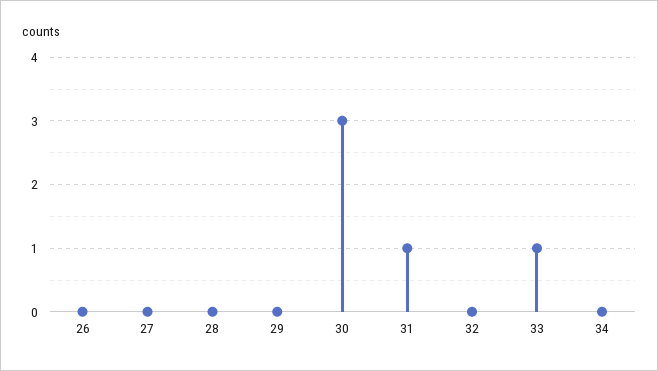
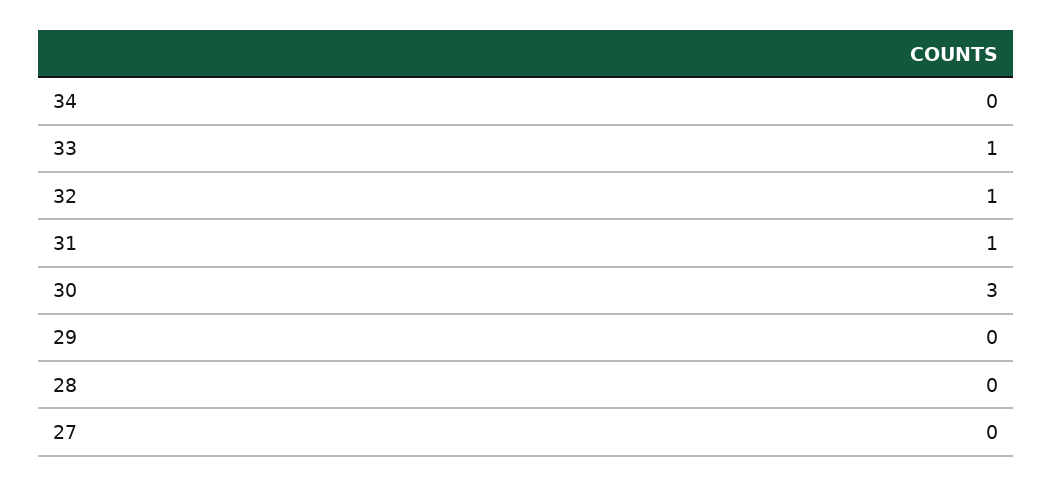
26: 0 -> none
32: 0 -> 1

